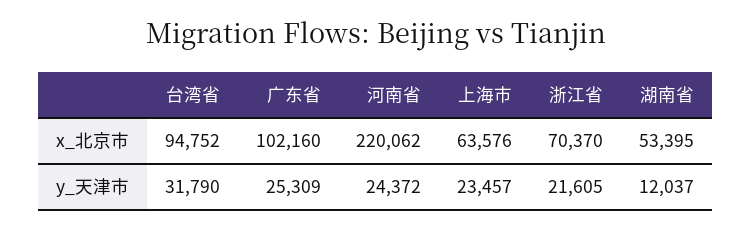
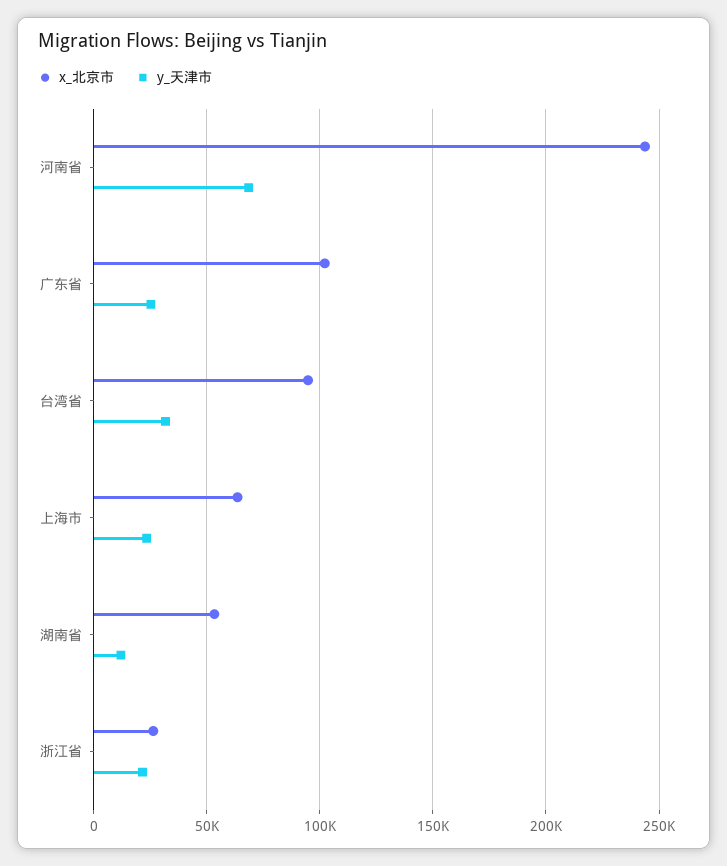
x_北京市, 河南省: 220062 -> 245000
x_北京市, 浙江省: 70370 -> 25000
y_天津市, 河南省: 24372 -> 70000

